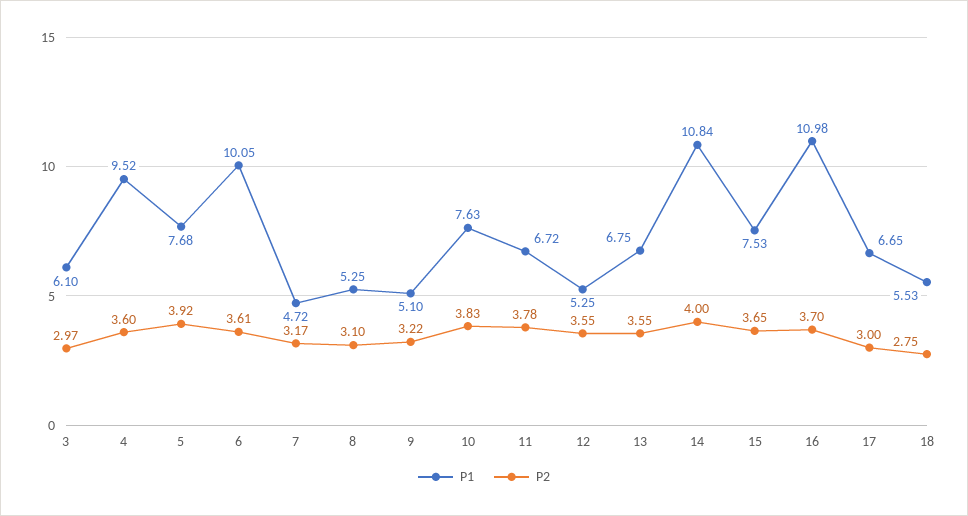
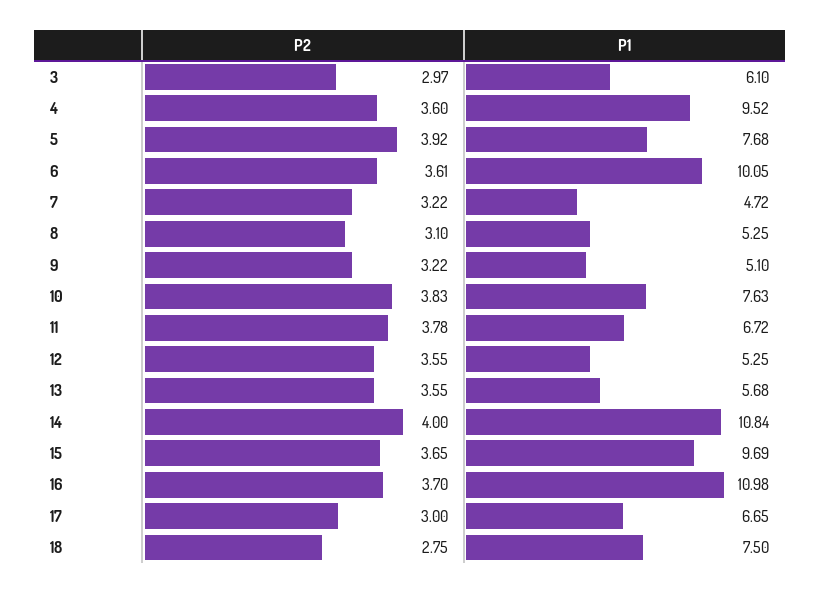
P2, 7: 3.17 -> 3.22
P1, 13: 6.75 -> 5.68
P1, 15: 7.53 -> 9.69
P1, 18: 5.53 -> 7.5

